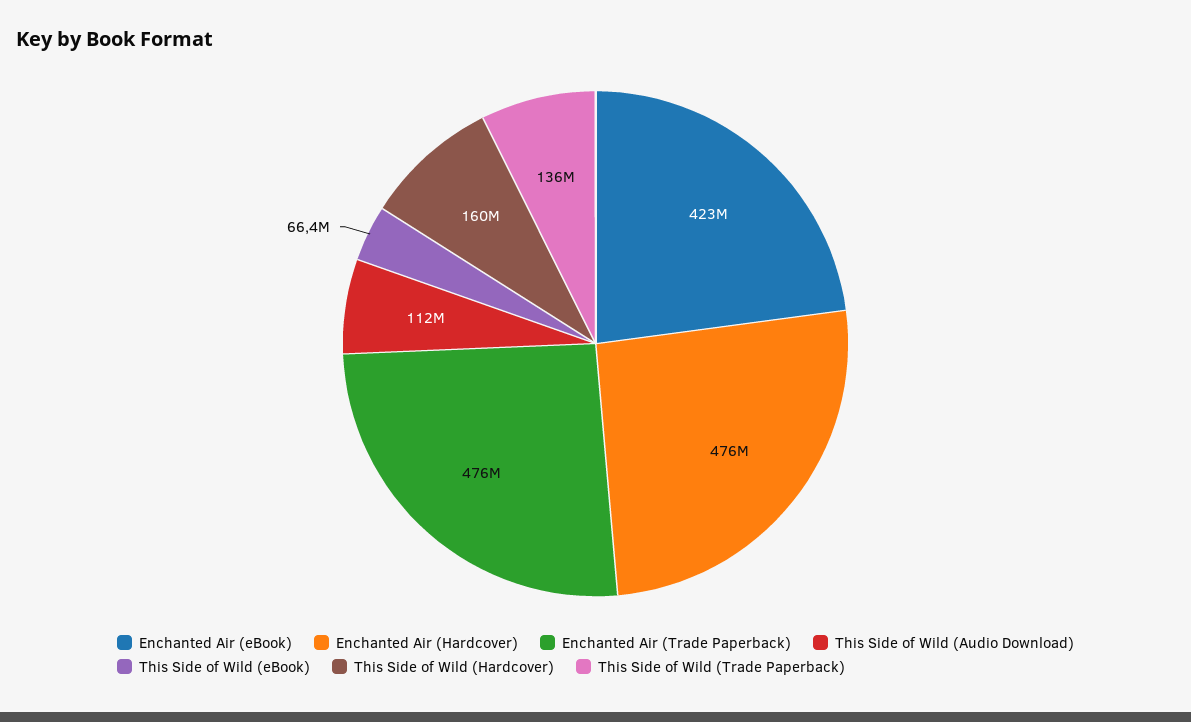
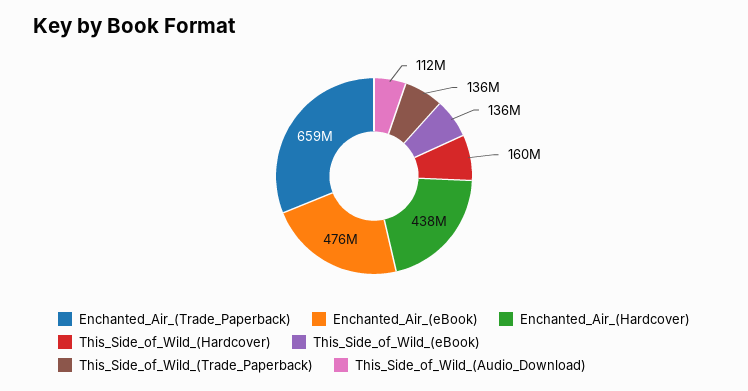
Enchanted Air (eBook): 423000000 -> 476000000
Enchanted Air (Hardcover): 476000000 -> 438000000
Enchanted Air (Trade Paperback): 476000000 -> 659000000
This Side of Wild (eBook): 66400000 -> 136000000

